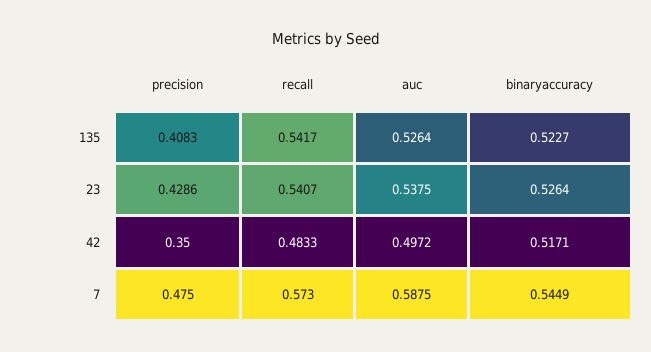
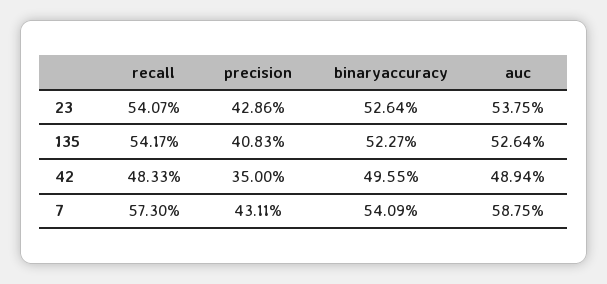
auc, 42: 0.4972 -> 0.4894
binaryaccuracy, 42: 0.5171 -> 0.4955
precision, 7: 0.475 -> 0.4311
binaryaccuracy, 7: 0.5449 -> 0.5409

